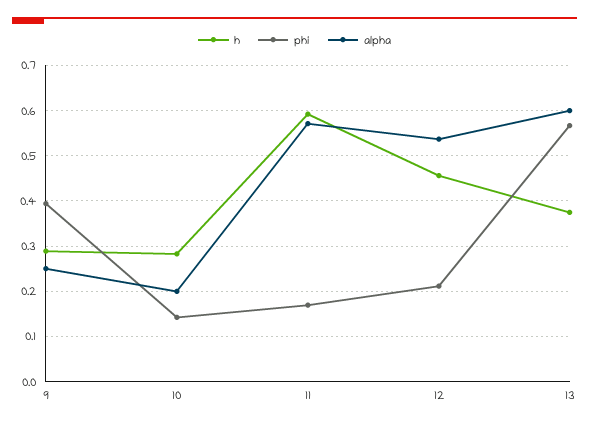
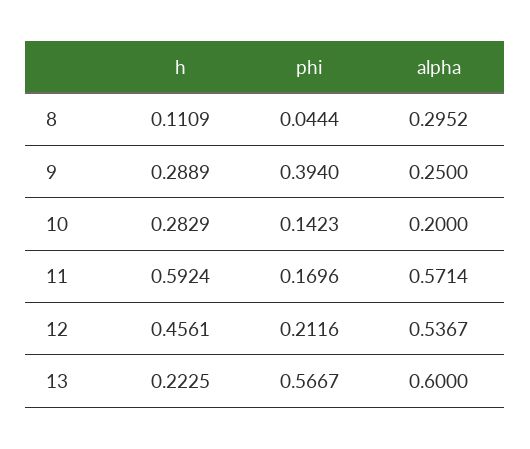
h, 13: 0.38 -> 0.2225
h, 8: none -> 0.1109
phi, 8: none -> 0.0444
alpha, 8: none -> 0.2952

